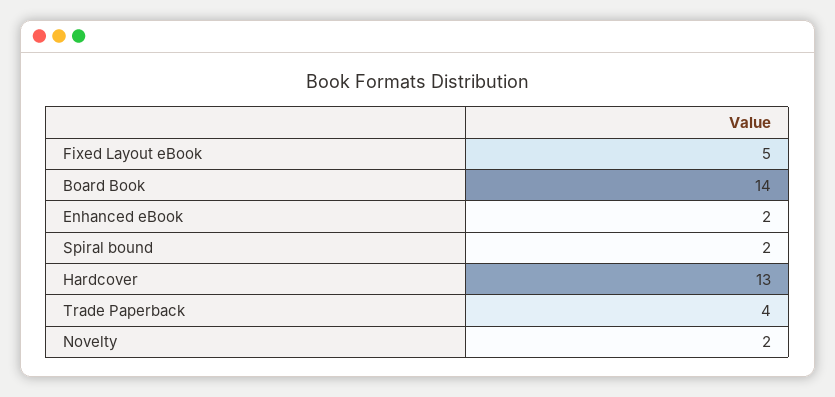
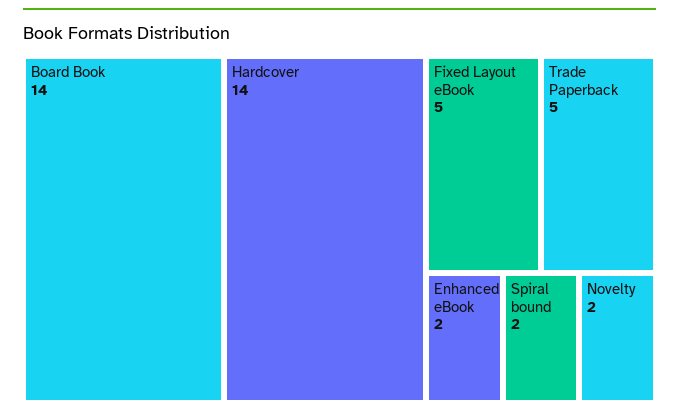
Hardcover: 13 -> 14
Trade Paperback: 4 -> 5

